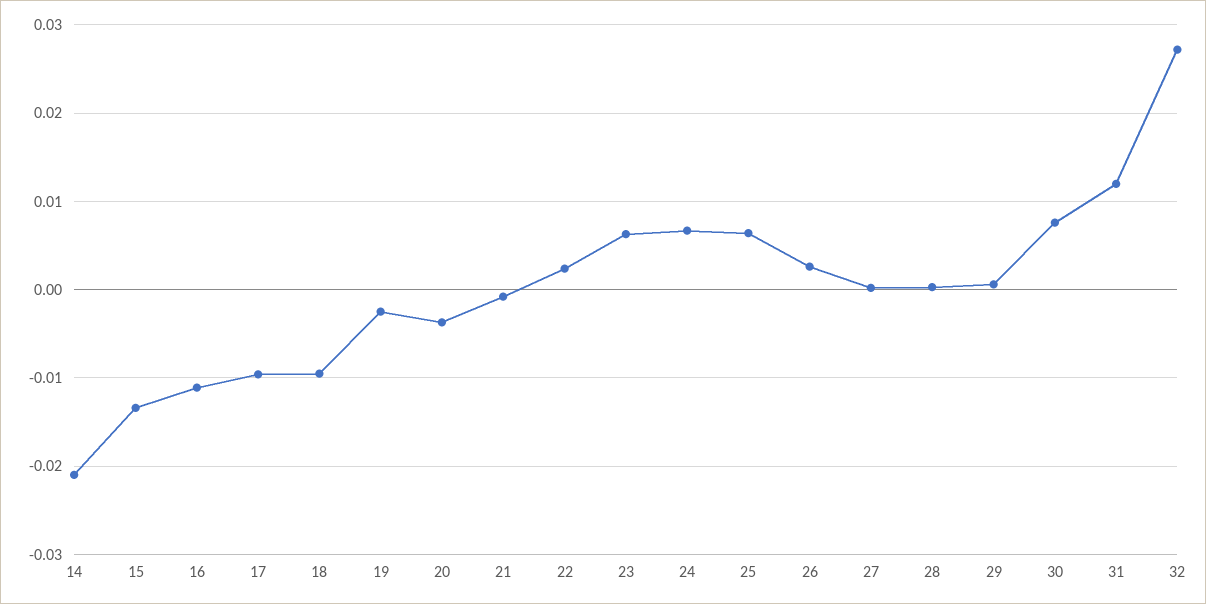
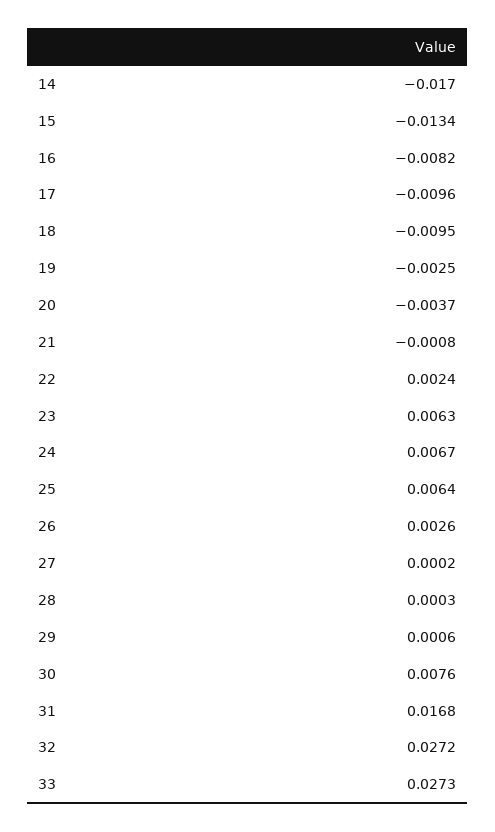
14: -0.021 -> -0.017
16: -0.011 -> -0.0082
31: 0.012 -> 0.0168
33: none -> 0.0273

